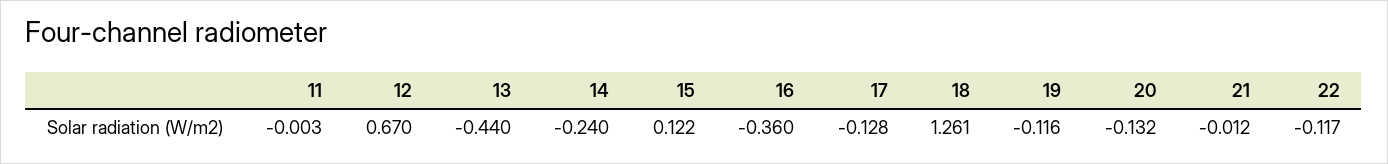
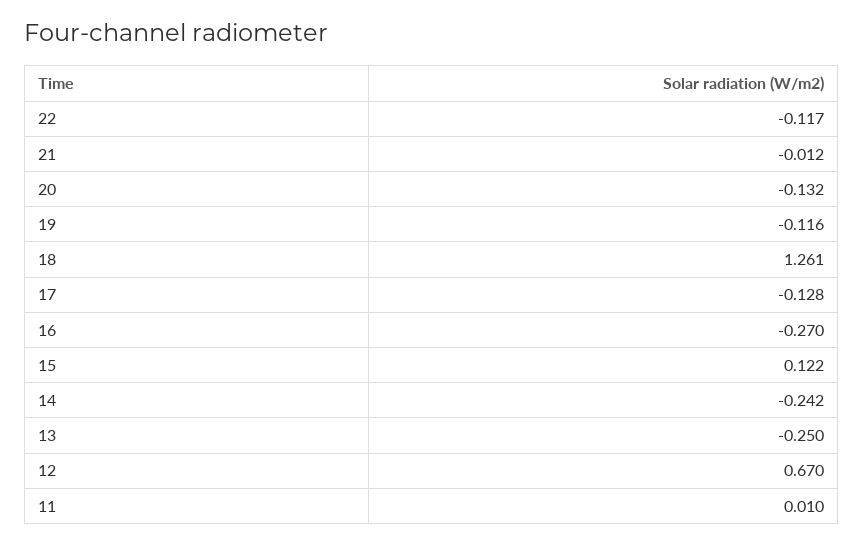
11: -0.003 -> 0.01
13: -0.44 -> -0.25
14: -0.24 -> -0.242
16: -0.36 -> -0.27

